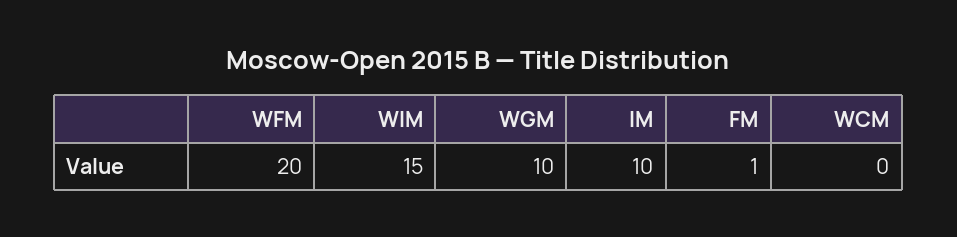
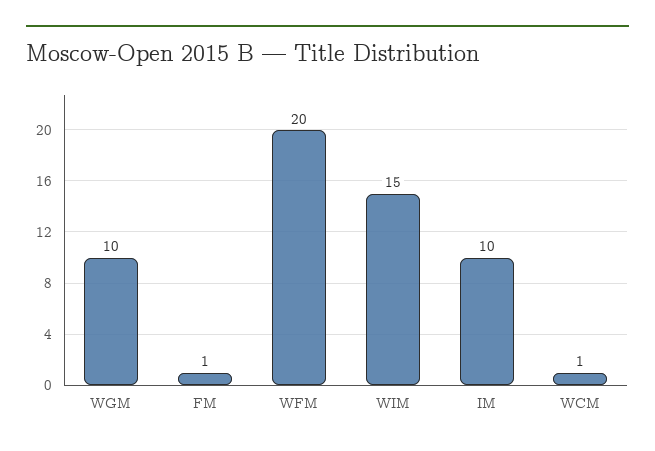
WCM: 0 -> 1

